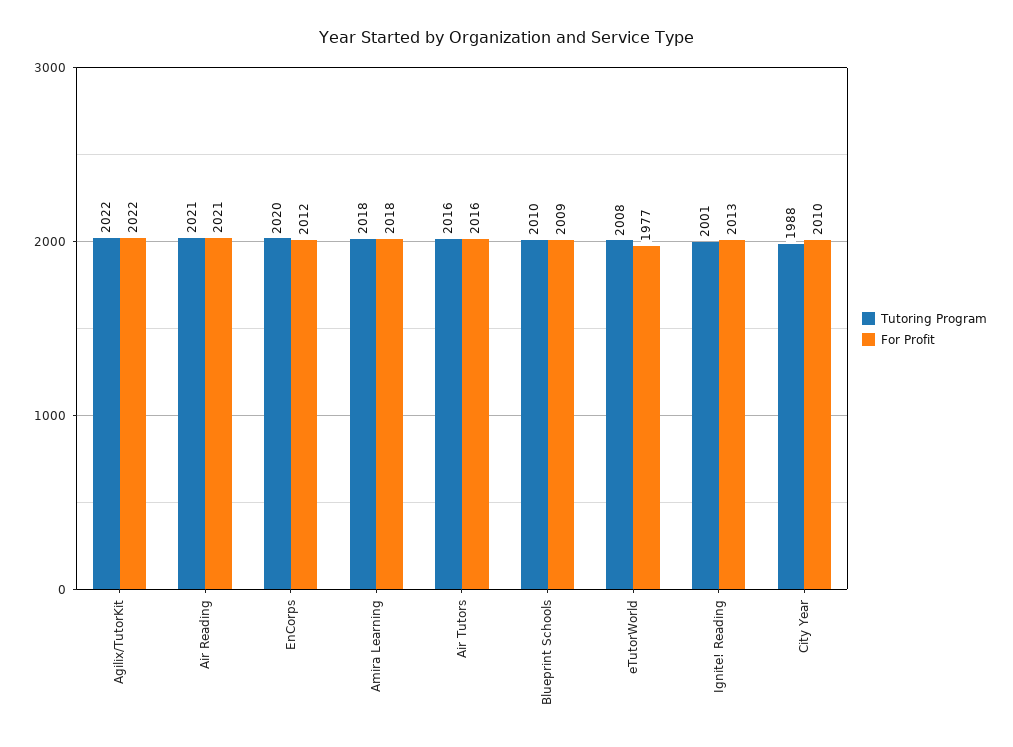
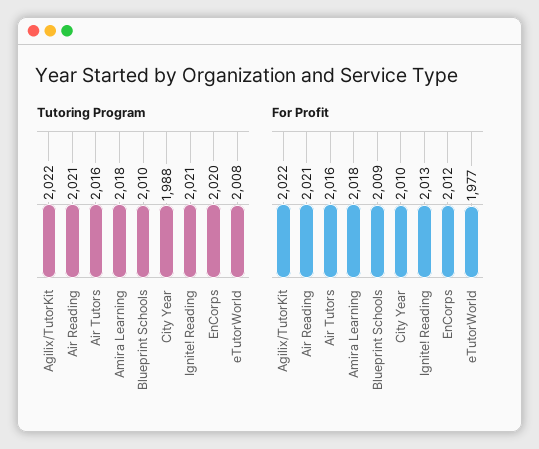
Tutoring Program, Ignite! Reading: 2001 -> 2021

